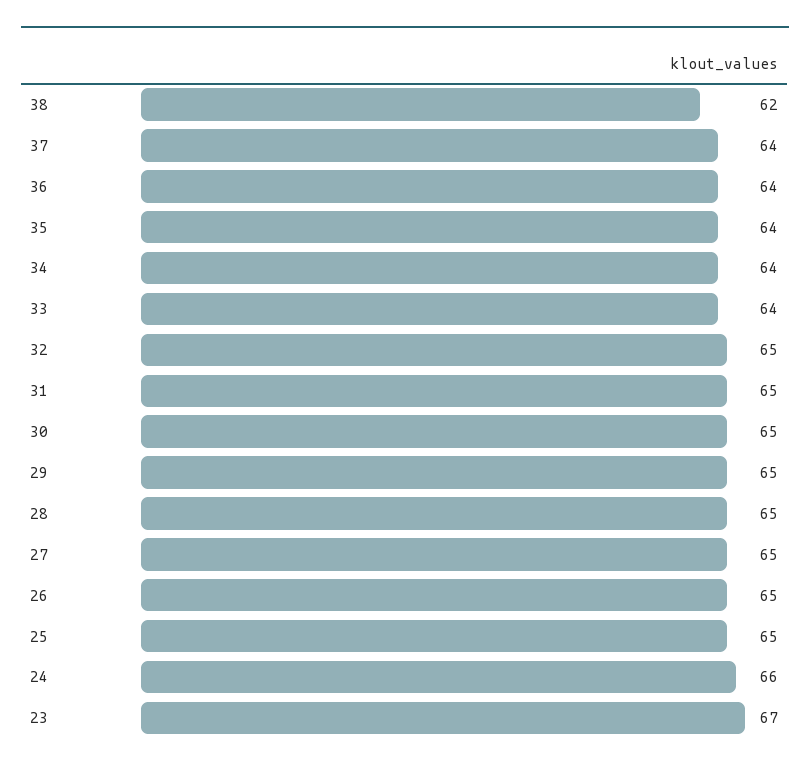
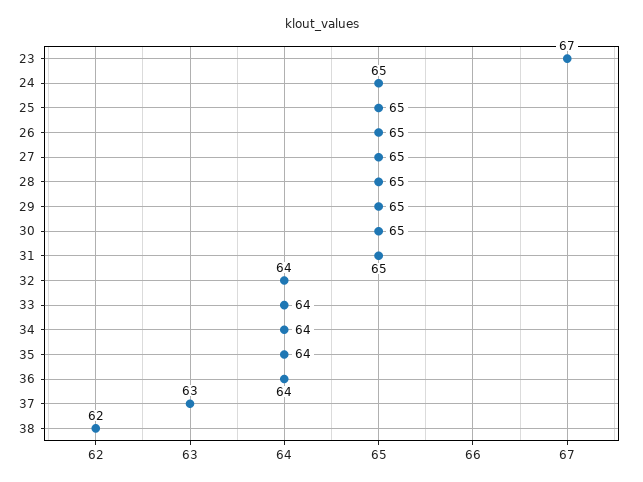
37: 64 -> 63
32: 65 -> 64
24: 66 -> 65

